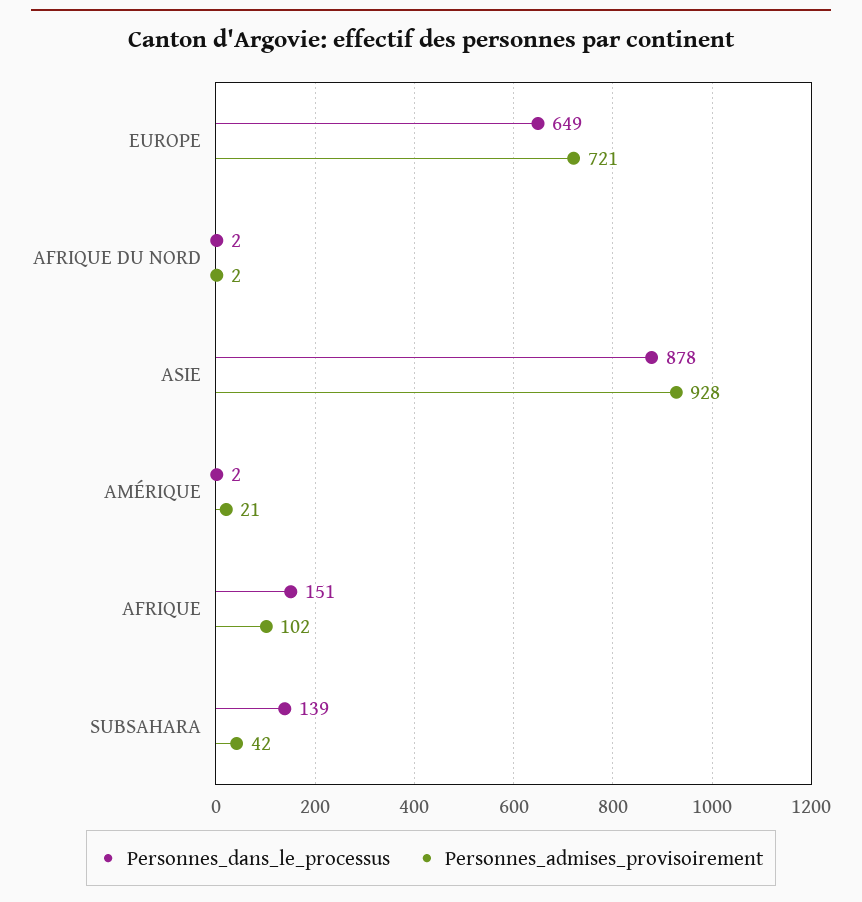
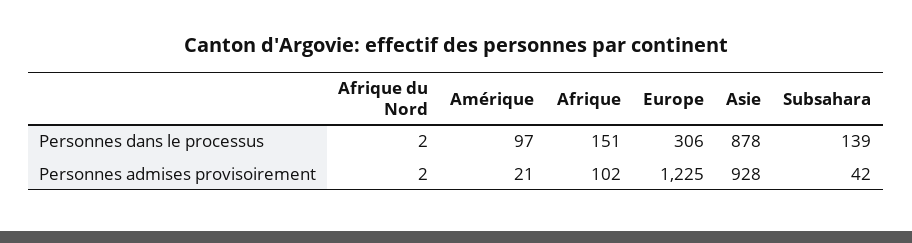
Personnes_dans_le_processus, EUROPE: 649 -> 306
Personnes_admises_provisoirement, EUROPE: 721 -> 1225
Personnes_dans_le_processus, AMÉRIQUE: 2 -> 97

